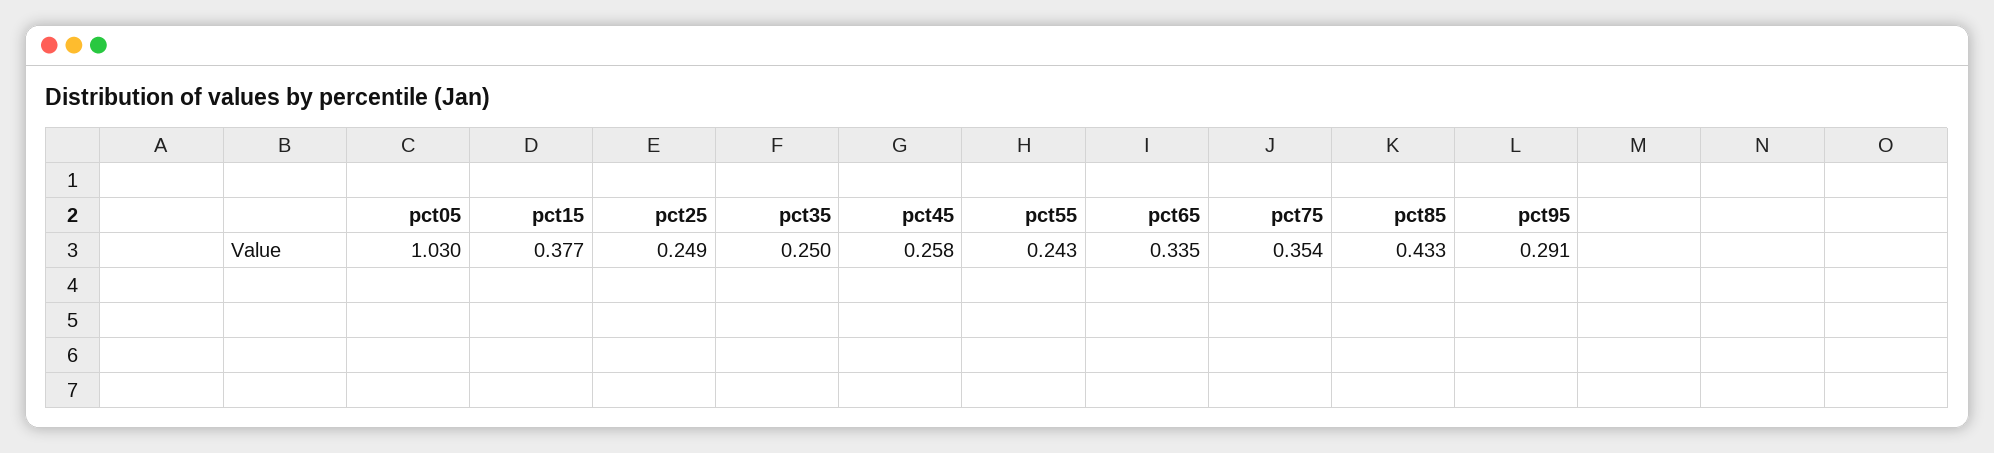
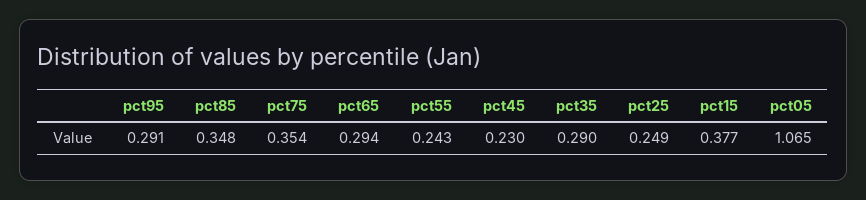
pct05: 1.03 -> 1.065
pct35: 0.25 -> 0.29
pct45: 0.258 -> 0.23
pct65: 0.335 -> 0.294
pct85: 0.433 -> 0.348

